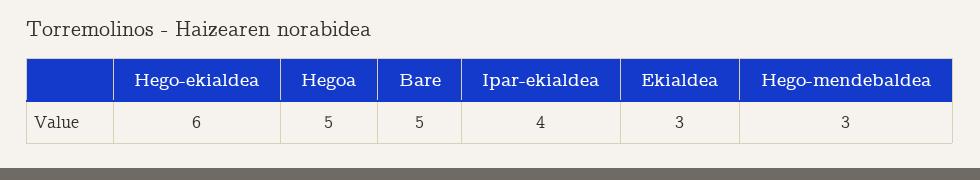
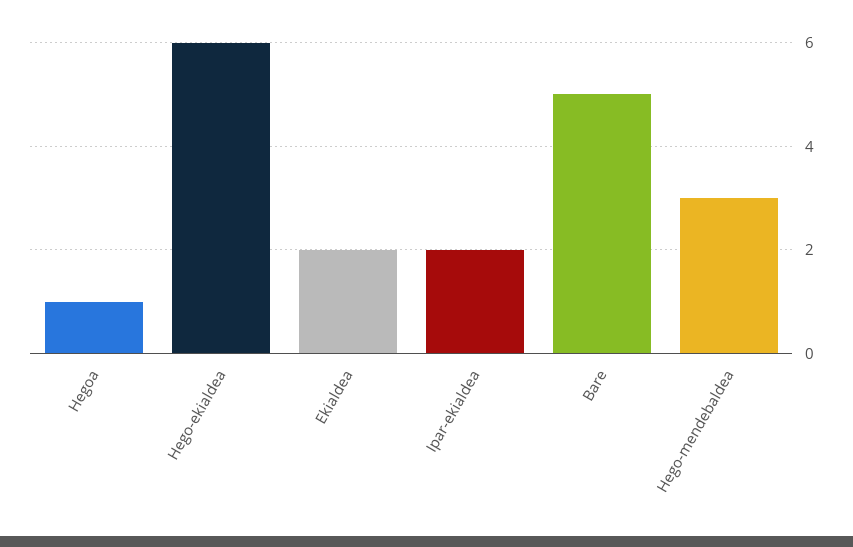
Hegoa: 5 -> 1
Ipar-ekialdea: 4 -> 2
Ekialdea: 3 -> 2

